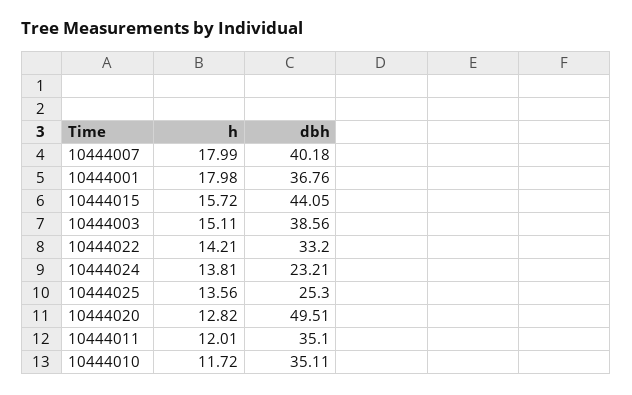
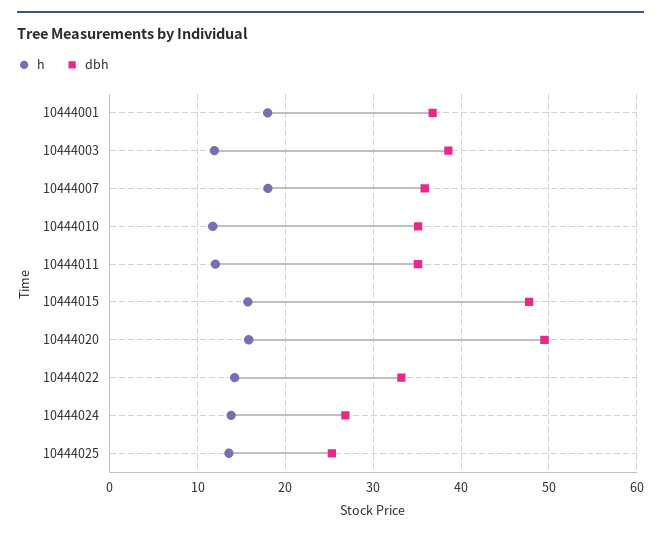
dbh, 10444007: 40.18 -> 36
dbh, 10444015: 44.05 -> 48
h, 10444003: 15.11 -> 12
dbh, 10444024: 23.21 -> 27
h, 10444020: 12.82 -> 16

